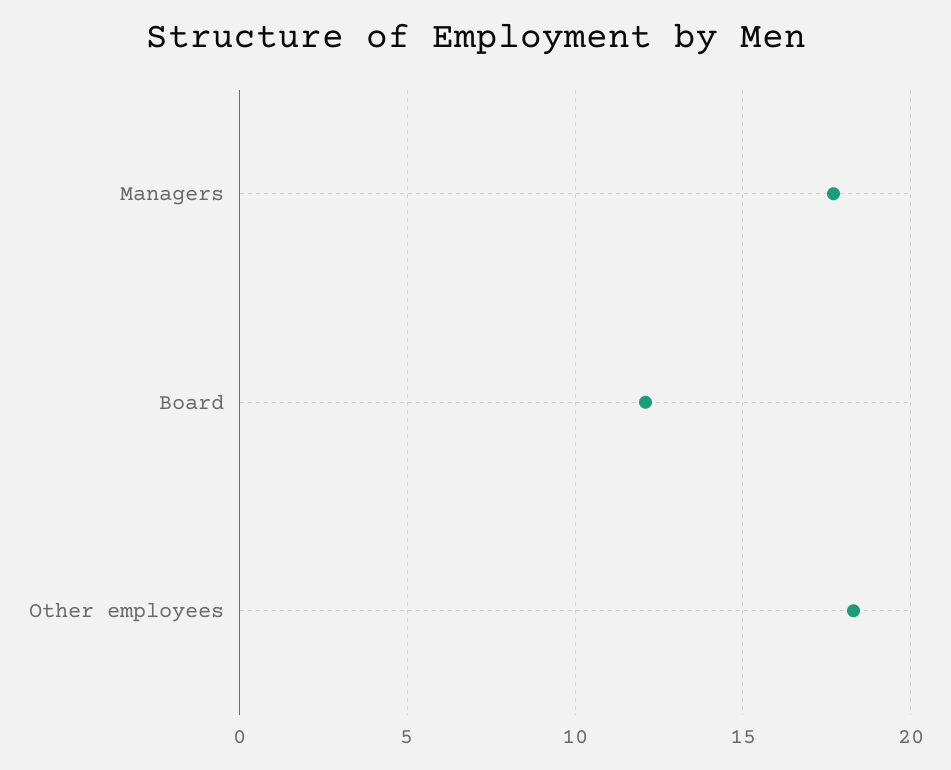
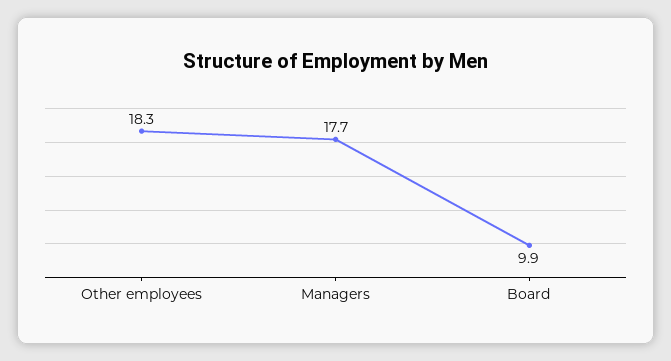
Board: 12 -> 9.9

